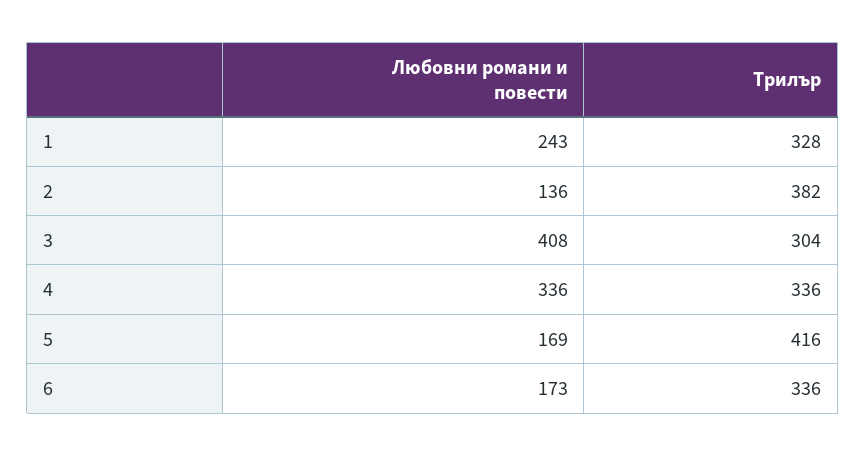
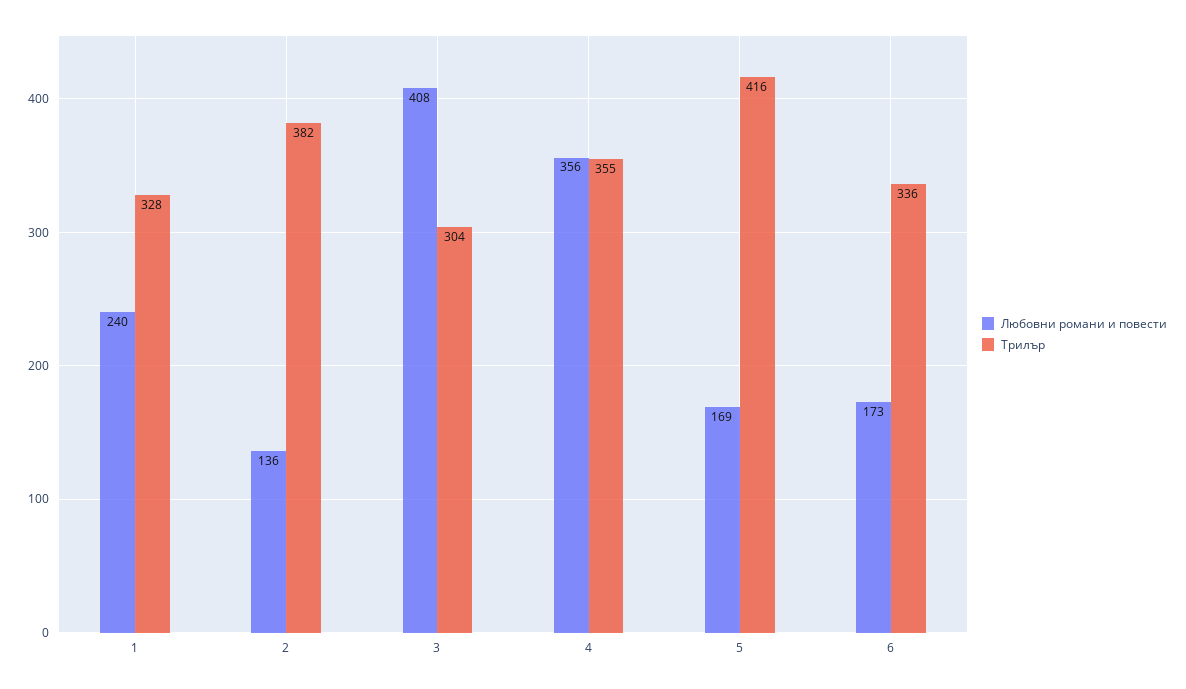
Любовни романи и повести, 1: 243 -> 240
Любовни романи и повести, 4: 336 -> 356
Трилър, 4: 336 -> 355

